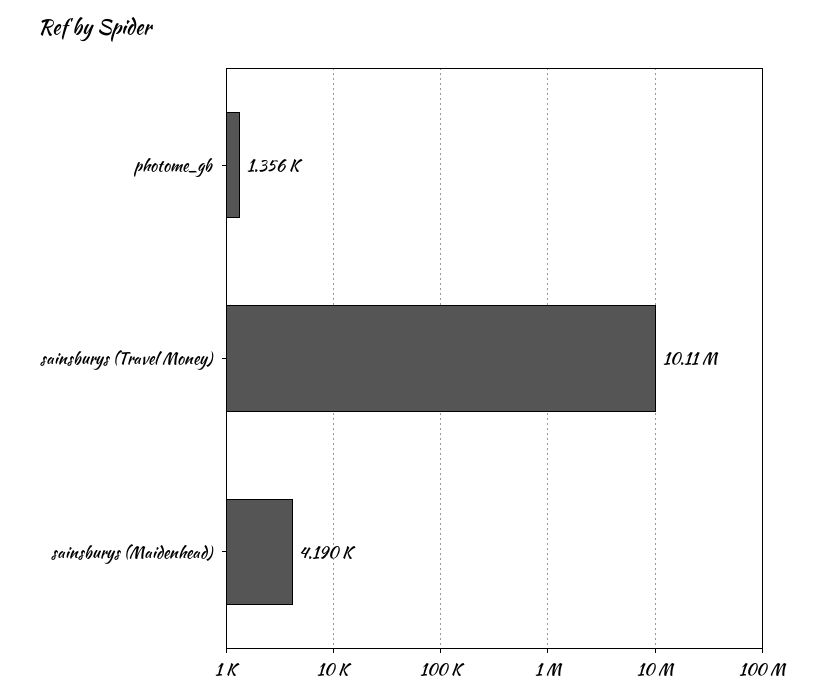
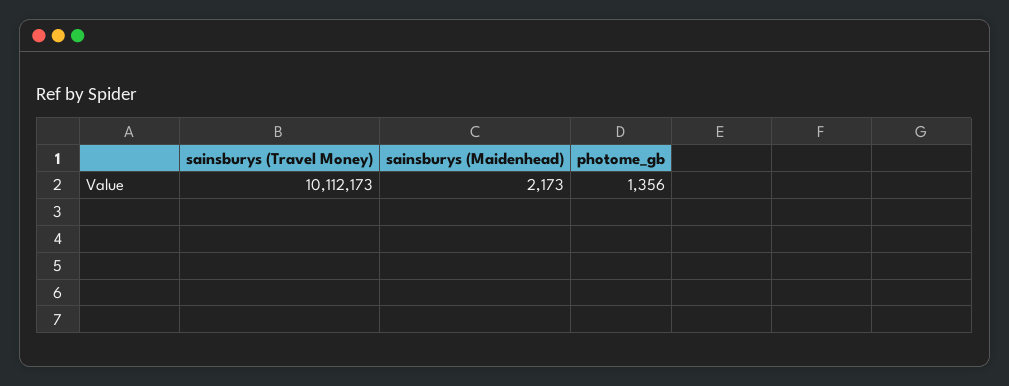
sainsburys (Maidenhead): 4190 -> 2173

